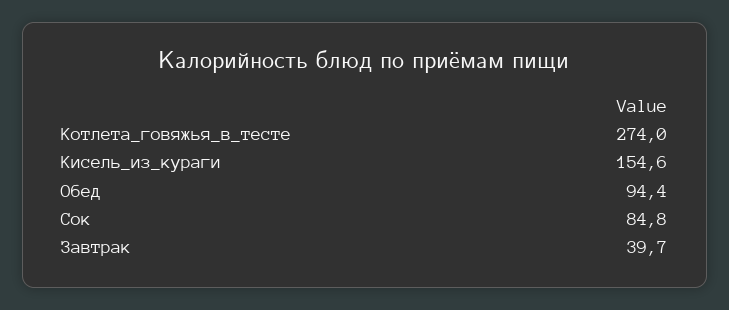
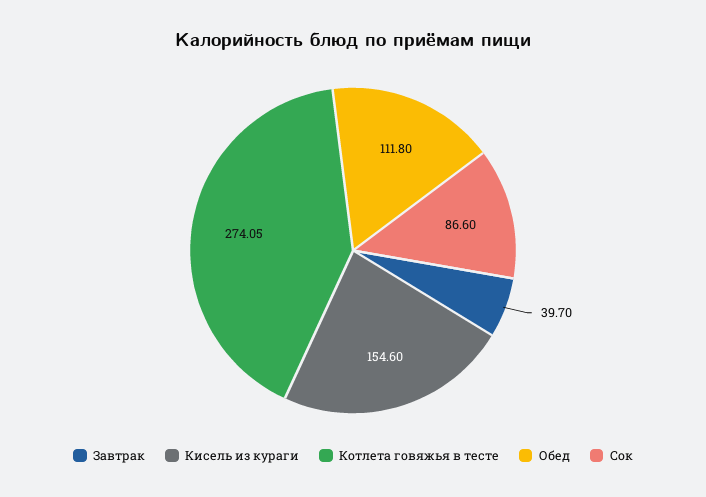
Котлета_говяжья_в_тесте: 274 -> 274.05
Обед: 94.4 -> 111.8
Сок: 84.8 -> 86.6

